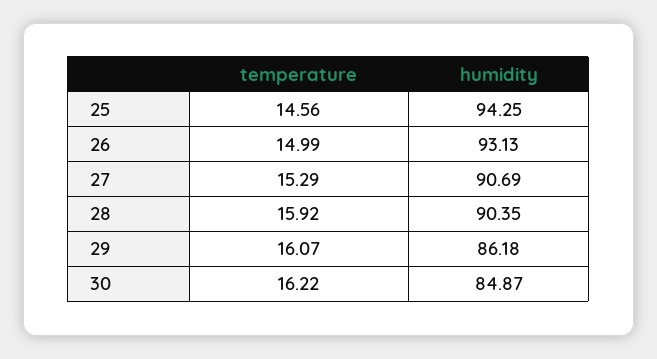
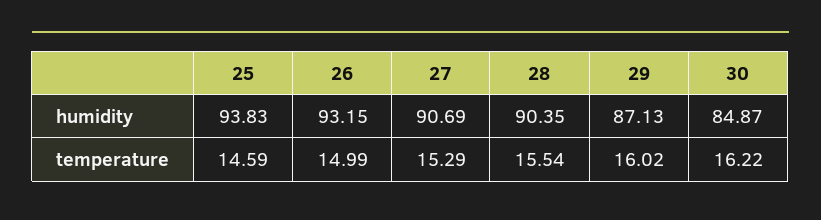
temperature, 25: 14.56 -> 14.59
humidity, 25: 94.25 -> 93.83
humidity, 26: 93.13 -> 93.15
temperature, 28: 15.92 -> 15.54
temperature, 29: 16.07 -> 16.02
humidity, 29: 86.18 -> 87.13

